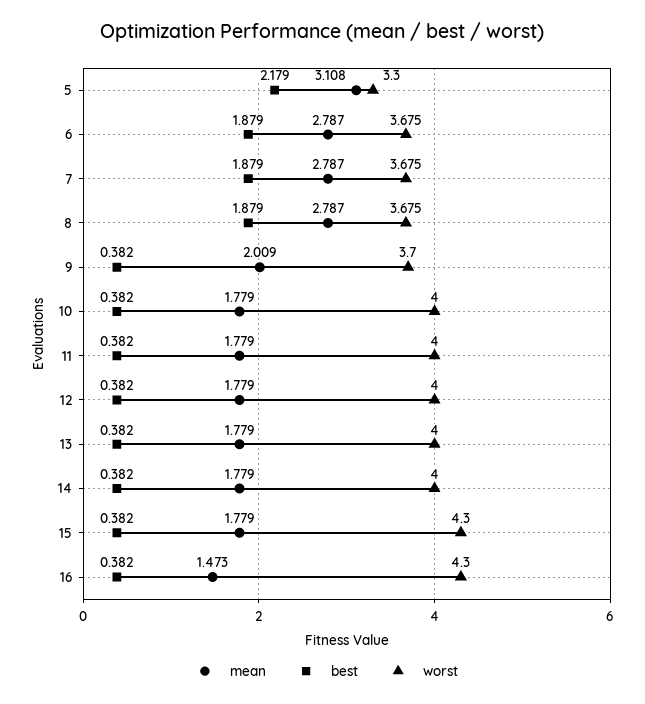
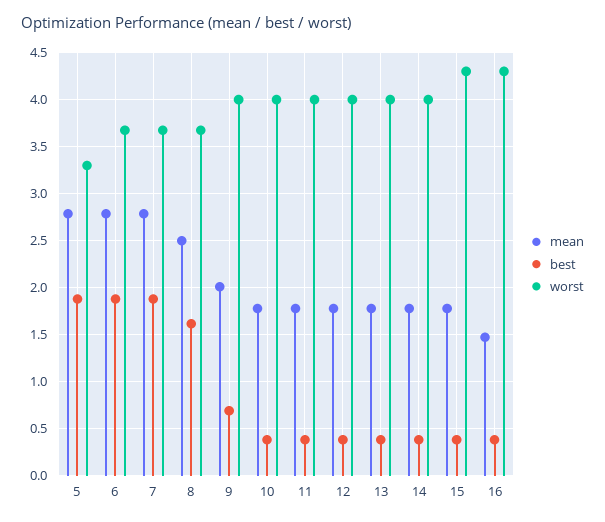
mean, 5: 3.108 -> 2.8
best, 5: 2.179 -> 1.9
mean, 8: 2.787 -> 2.5
best, 8: 1.879 -> 1.6
best, 9: 0.382 -> 0.7
worst, 9: 3.7 -> 4

